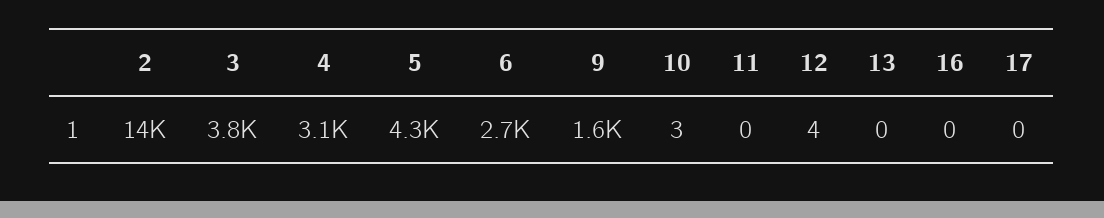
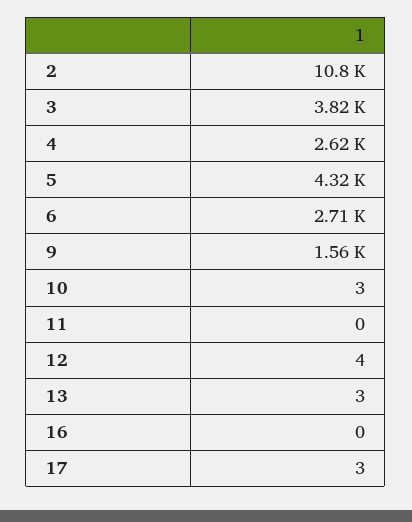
2: 14000 -> 10800
4: 3100 -> 2620
13: 0 -> 3
17: 0 -> 3

